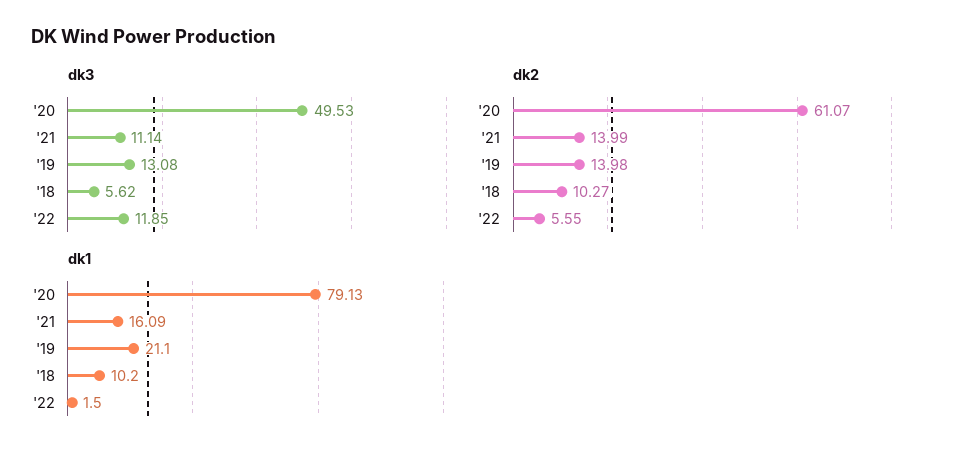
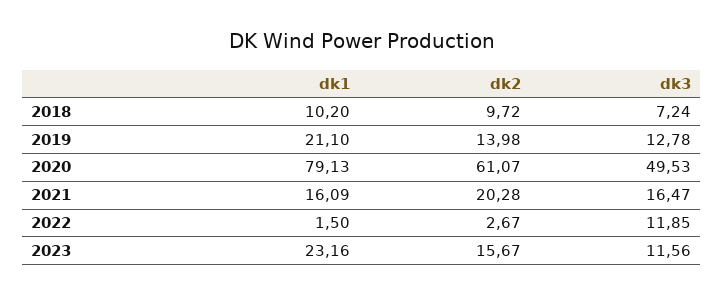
dk3, '21: 11.14 -> 16.47
dk3, '19: 13.08 -> 12.78
dk3, '18: 5.62 -> 7.24
dk2, '21: 13.99 -> 20.28
dk2, '18: 10.27 -> 9.72
dk2, '22: 5.55 -> 2.67
dk1, 2023: none -> 23.16
dk2, 2023: none -> 15.67
dk3, 2023: none -> 11.56

